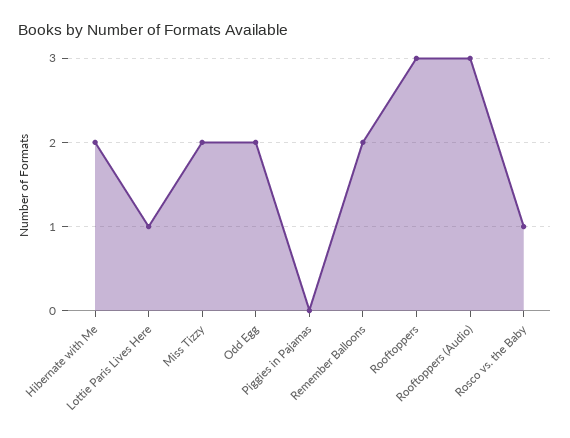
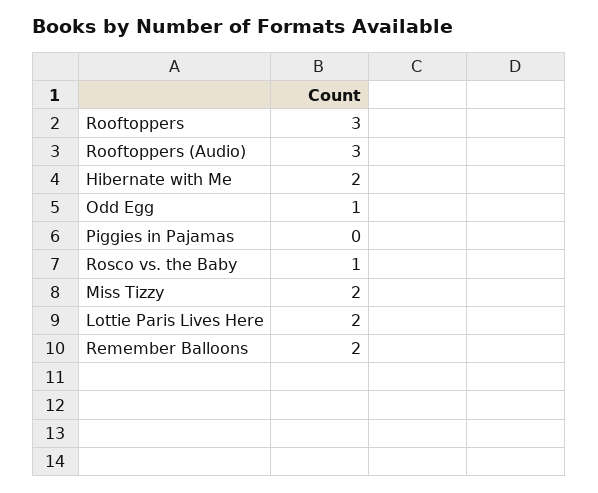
Lottie Paris Lives Here: 1 -> 2
Odd Egg: 2 -> 1

